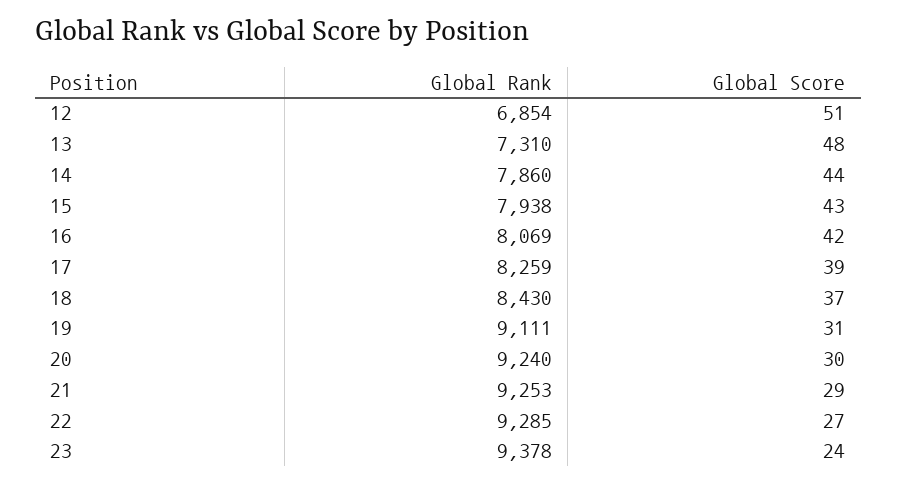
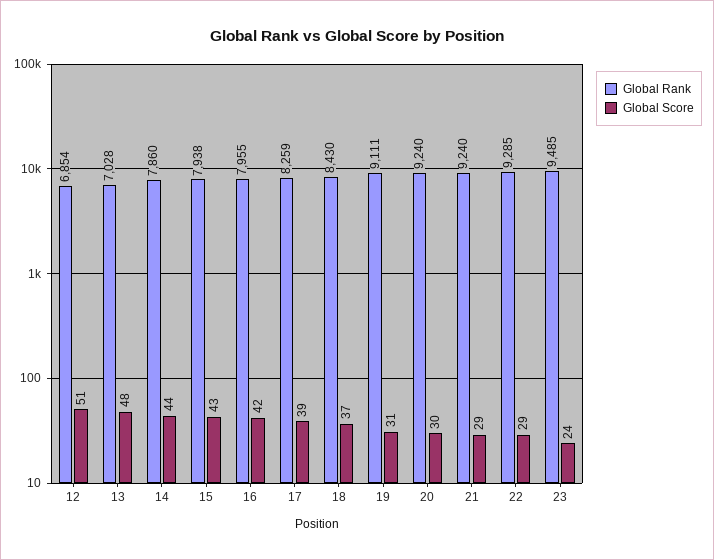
Global Rank, 13: 7310 -> 7028
Global Rank, 16: 8069 -> 7955
Global Rank, 21: 9253 -> 9240
Global Score, 22: 27 -> 29
Global Rank, 23: 9378 -> 9485

